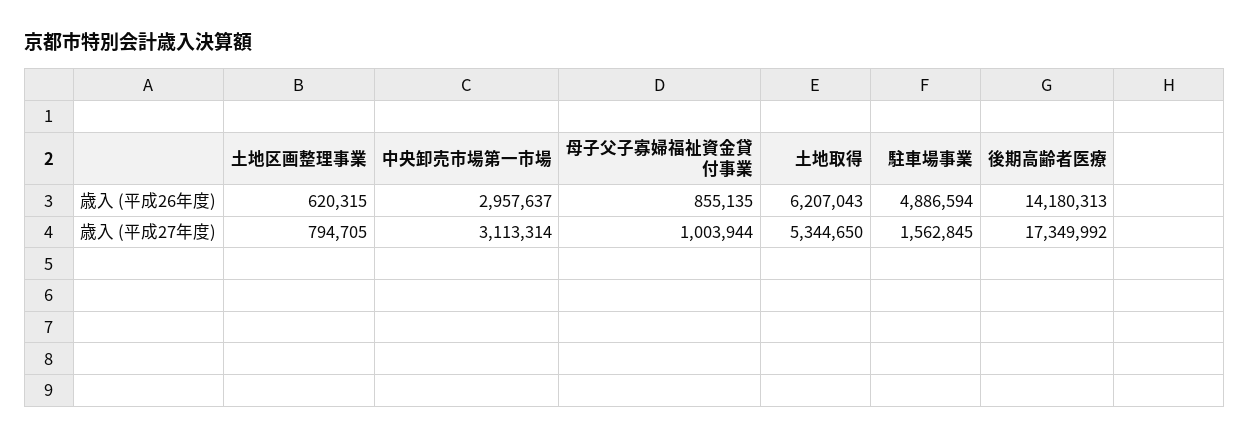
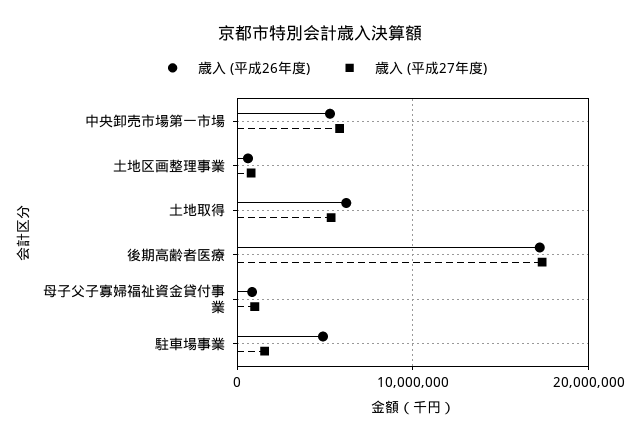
歳入 (平成26年度), 中央卸売市場第一市場: 2957637 -> 5000000
歳入 (平成26年度), 後期高齢者医療: 14180313 -> 17000000
歳入 (平成27年度), 中央卸売市場第一市場: 3113314 -> 6000000

